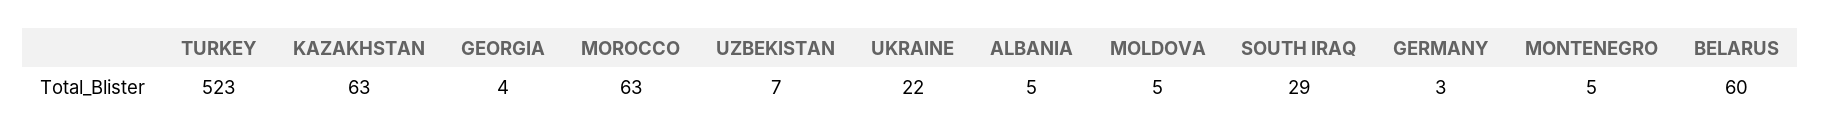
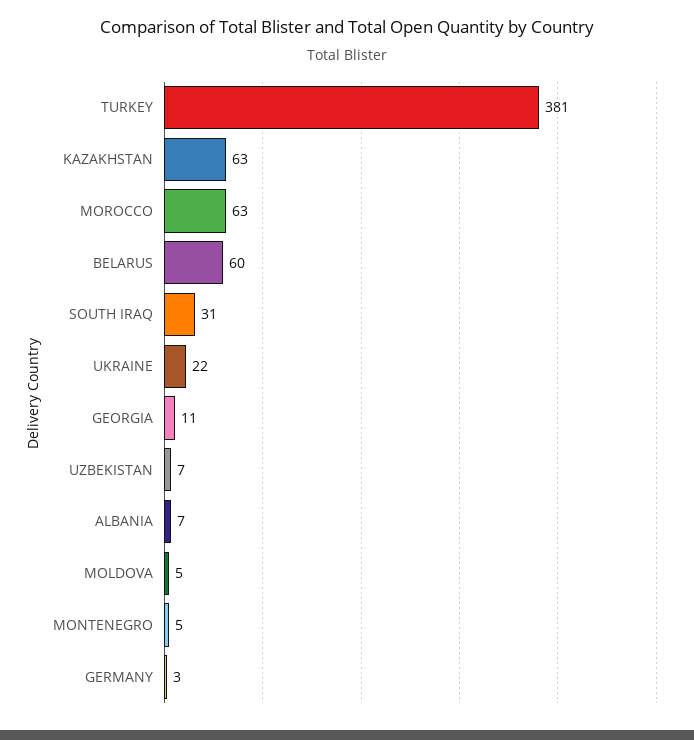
TURKEY: 523 -> 381
GEORGIA: 4 -> 11
ALBANIA: 5 -> 7
SOUTH IRAQ: 29 -> 31

